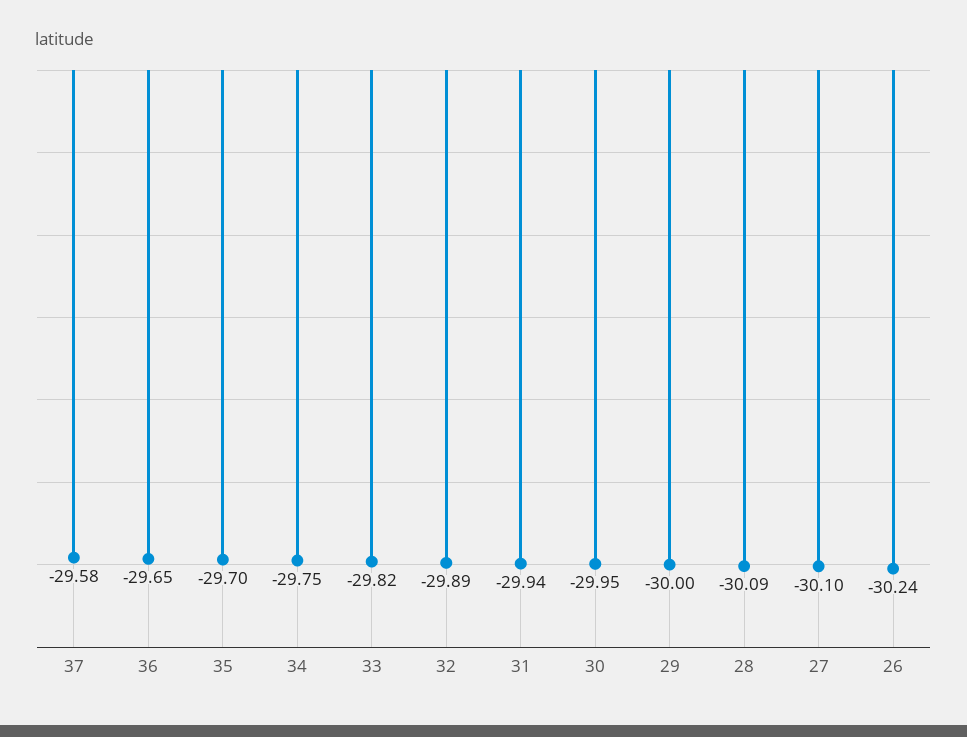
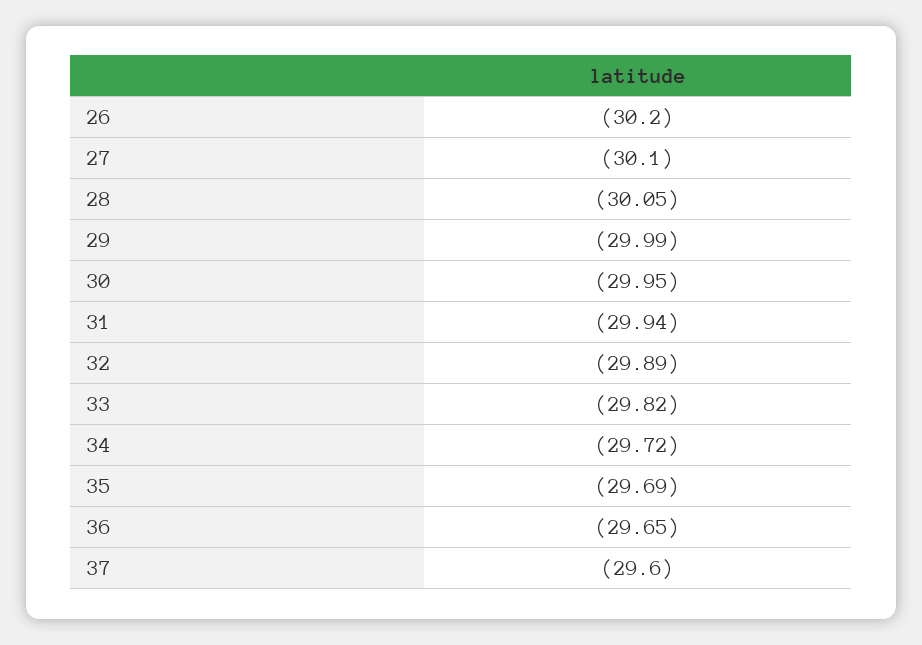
37: -29.58 -> -29.6
35: -29.7 -> -29.69
34: -29.75 -> -29.72
29: -30 -> -29.99
28: -30.09 -> -30.05
26: -30.24 -> -30.2

